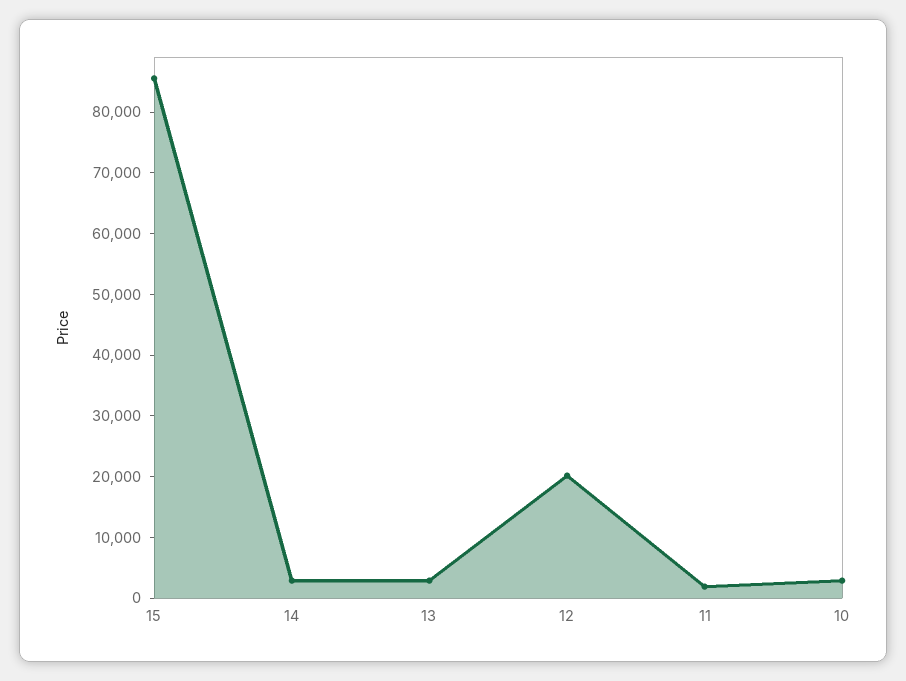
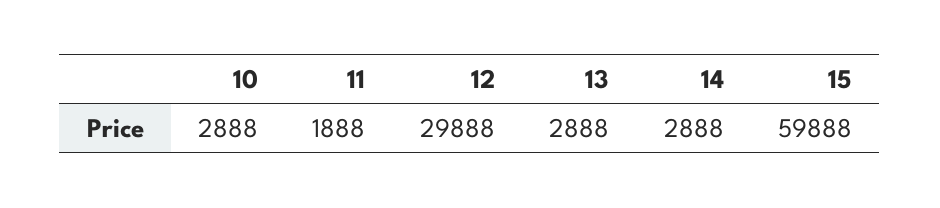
15: 86000 -> 59888
12: 20000 -> 29888

